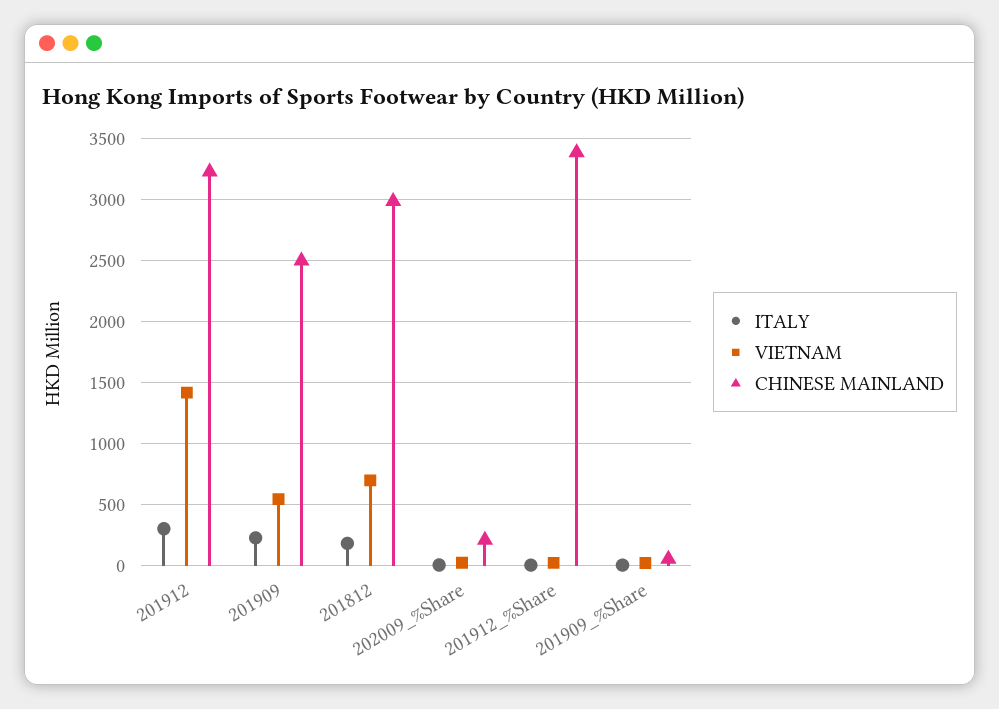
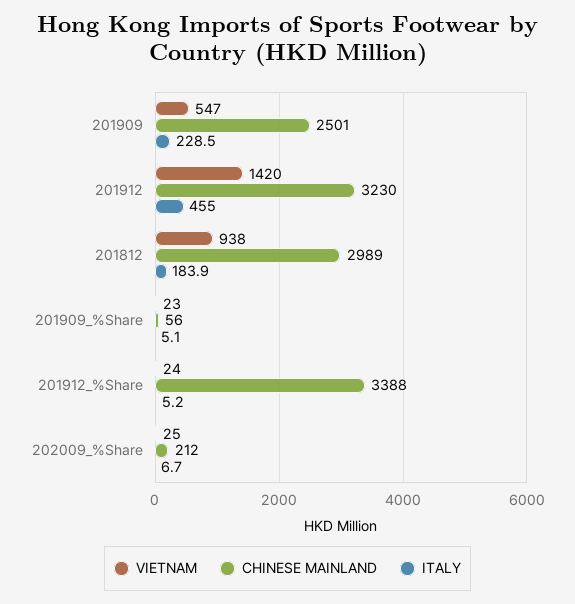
ITALY, 201912: 300 -> 455
VIETNAM, 201812: 700 -> 938

